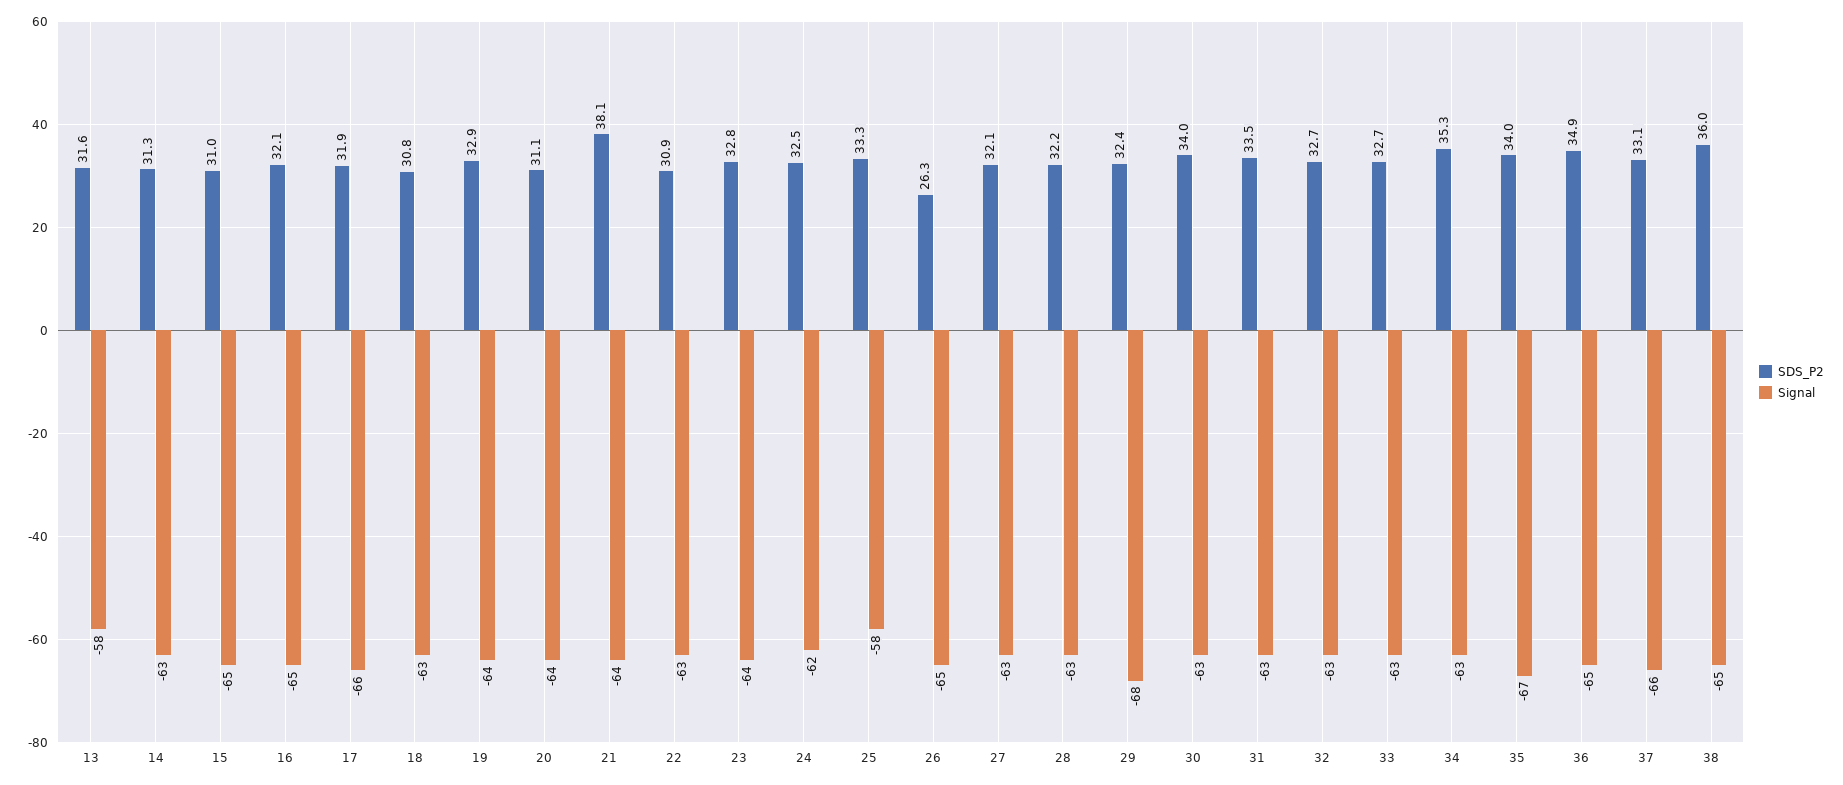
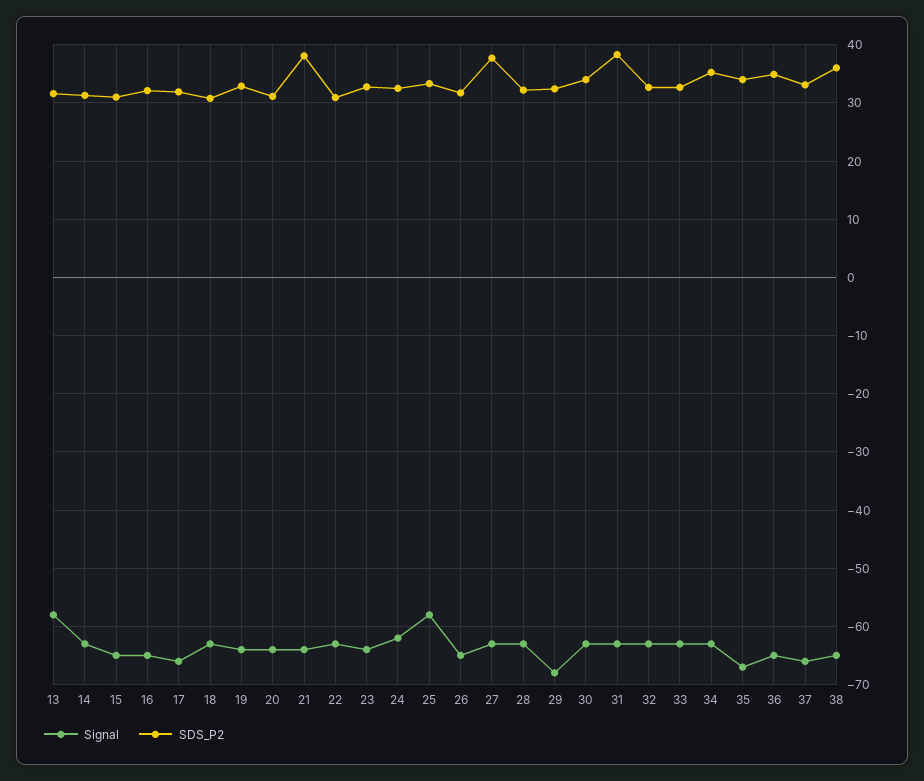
SDS_P2, 26: 26.3 -> 32
SDS_P2, 27: 32.1 -> 38
SDS_P2, 31: 33.5 -> 38

